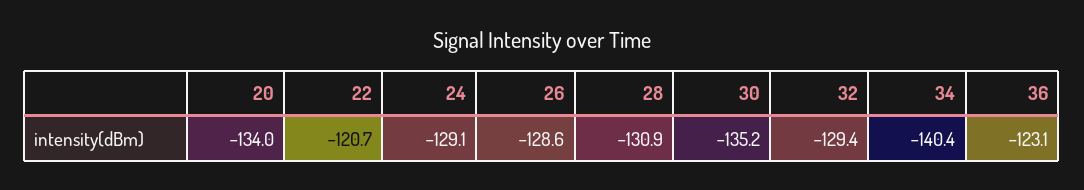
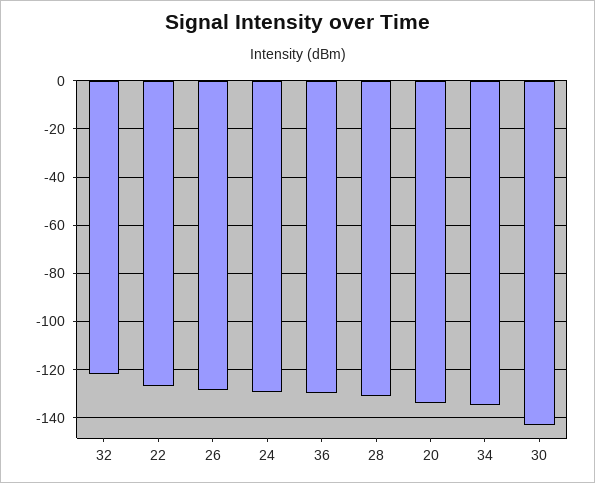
22: -120.7 -> -127.5
30: -135.2 -> -142.5
32: -129.4 -> -122.5
34: -140.4 -> -135
36: -123.1 -> -130

